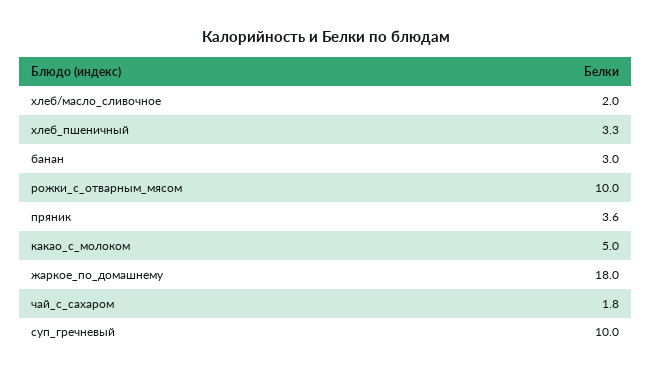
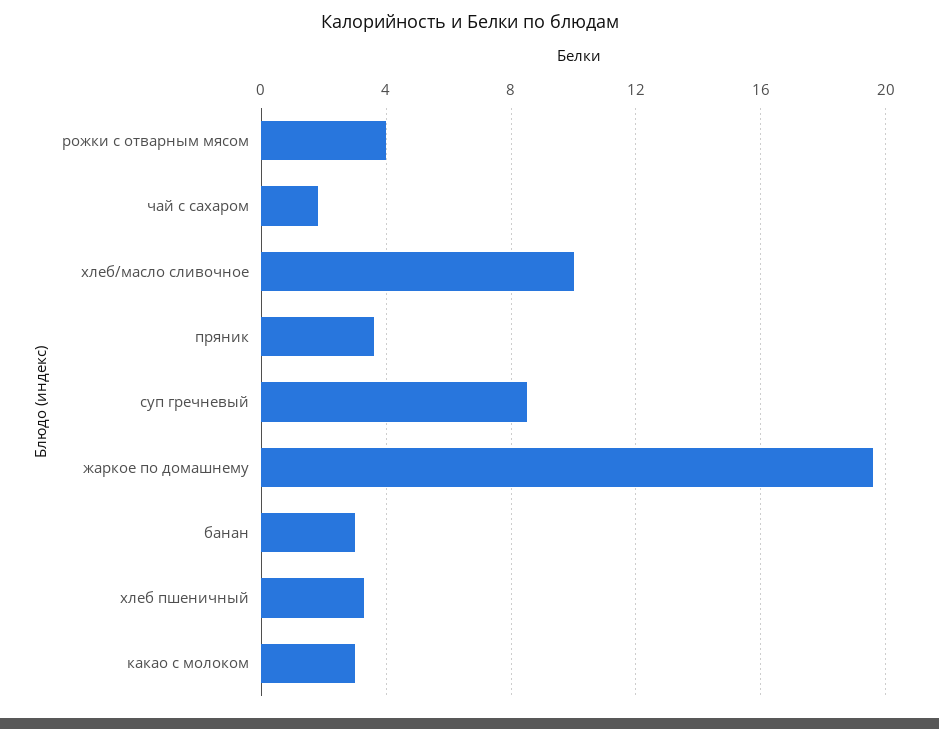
хлеб/масло_сливочное: 2 -> 10
рожки_с_отварным_мясом: 10 -> 4
какао_с_молоком: 5 -> 3
жаркое_по_домашнему: 18 -> 19.5
суп_гречневый: 10 -> 8.5

